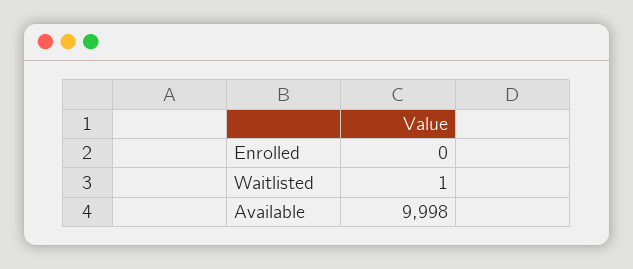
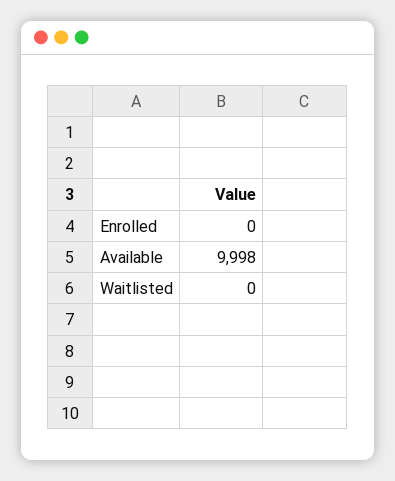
Waitlisted: 1 -> 0

